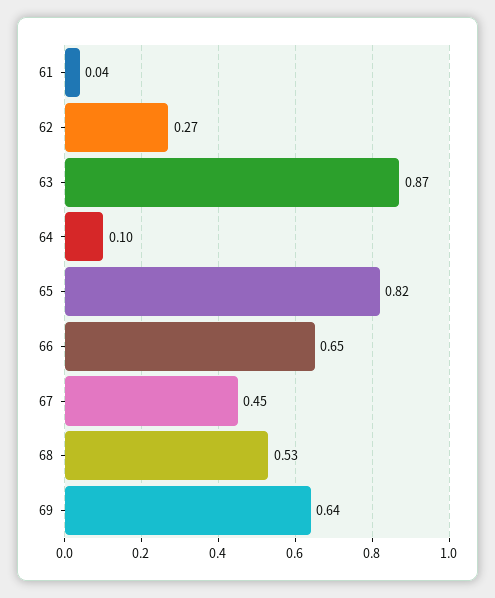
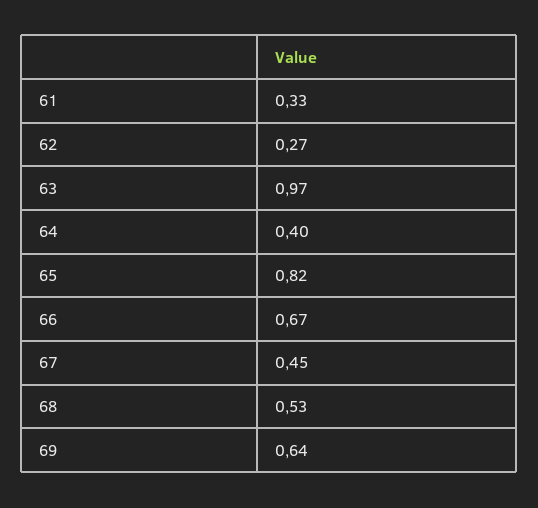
61: 0.04 -> 0.33
63: 0.87 -> 0.97
64: 0.1 -> 0.4
66: 0.65 -> 0.67

